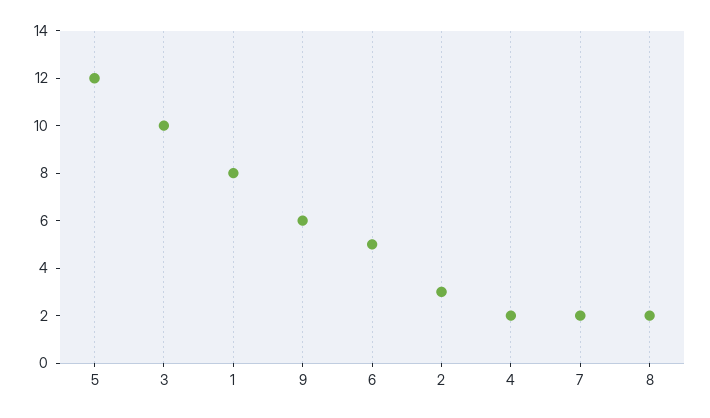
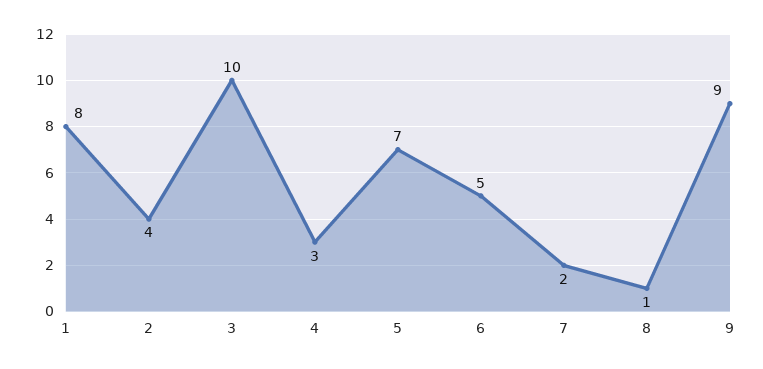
5: 12 -> 7
9: 6 -> 9
2: 3 -> 4
4: 2 -> 3
8: 2 -> 1

